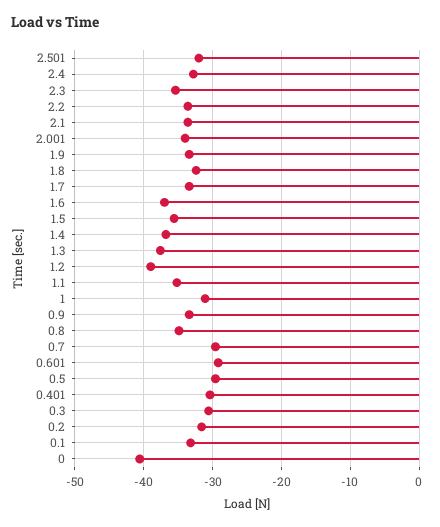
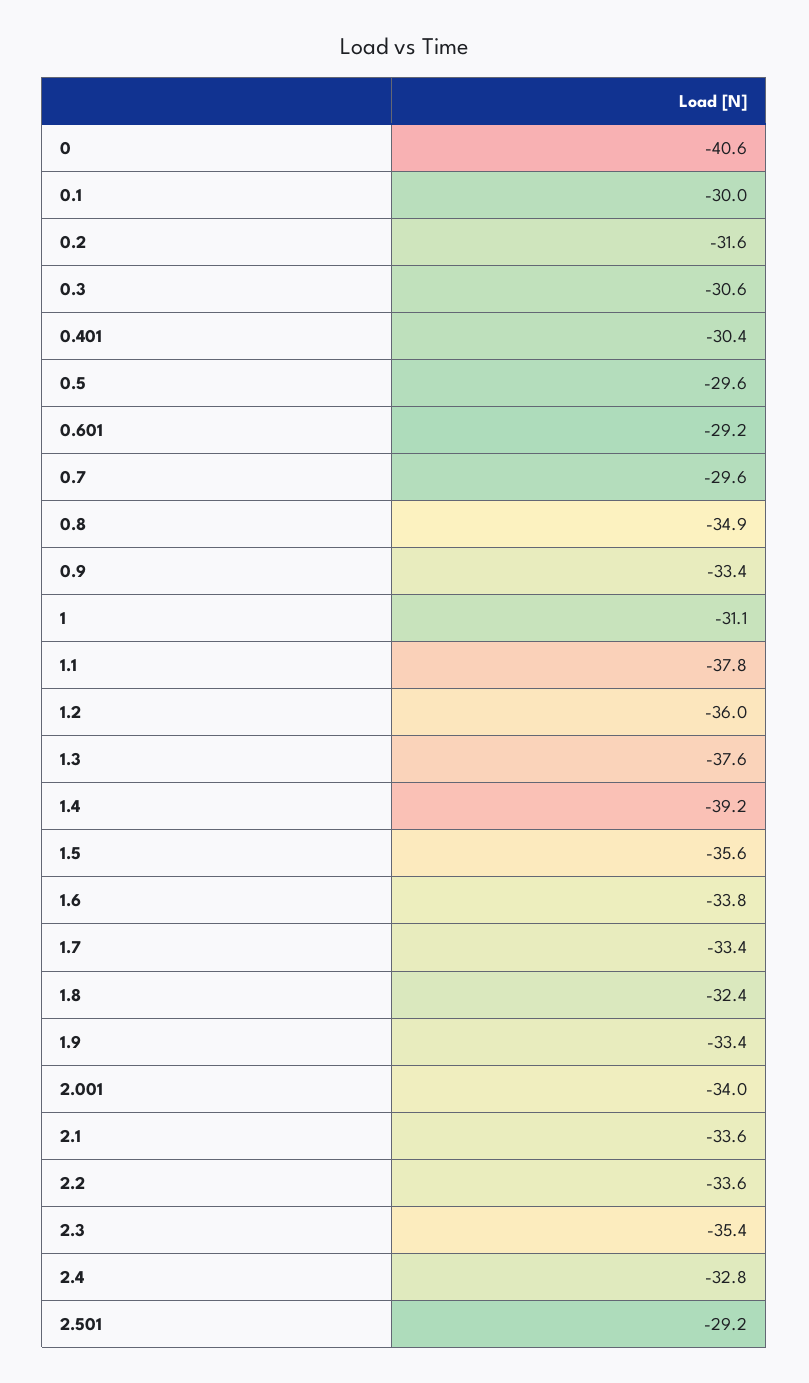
2.501: -32 -> -29.2
1.6: -37 -> -33.8
1.4: -37 -> -39.2
1.2: -39 -> -36
1.1: -35 -> -37.8
0.1: -33 -> -30

